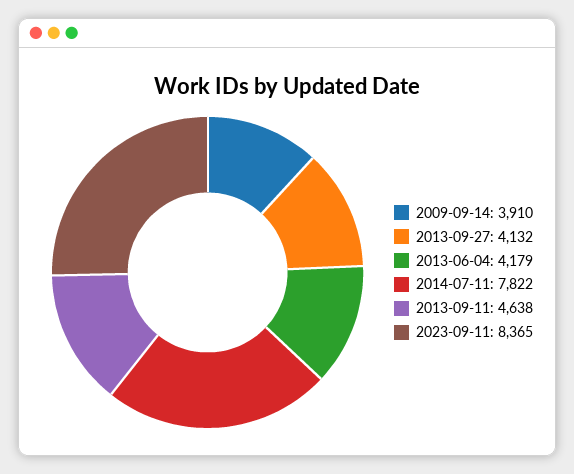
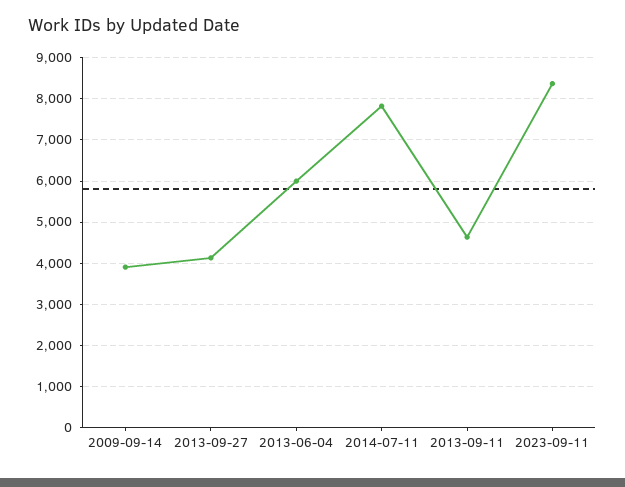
2013-06-04: 4179 -> 6000

